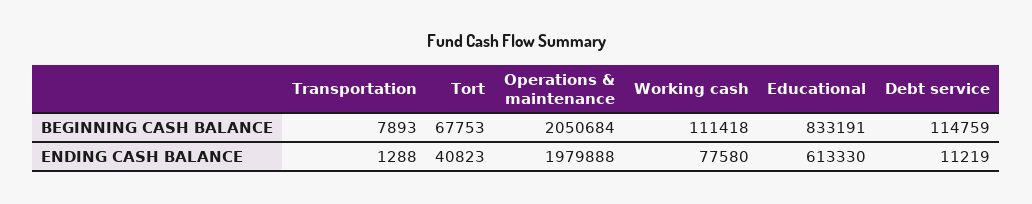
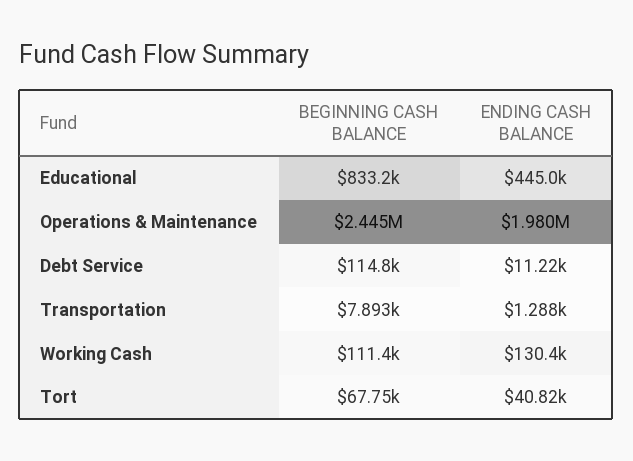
Operations & maintenance, BEGINNING CASH BALANCE: 2050684 -> 2445000
Working cash, ENDING CASH BALANCE: 77580 -> 130400
Educational, ENDING CASH BALANCE: 613330 -> 445000

